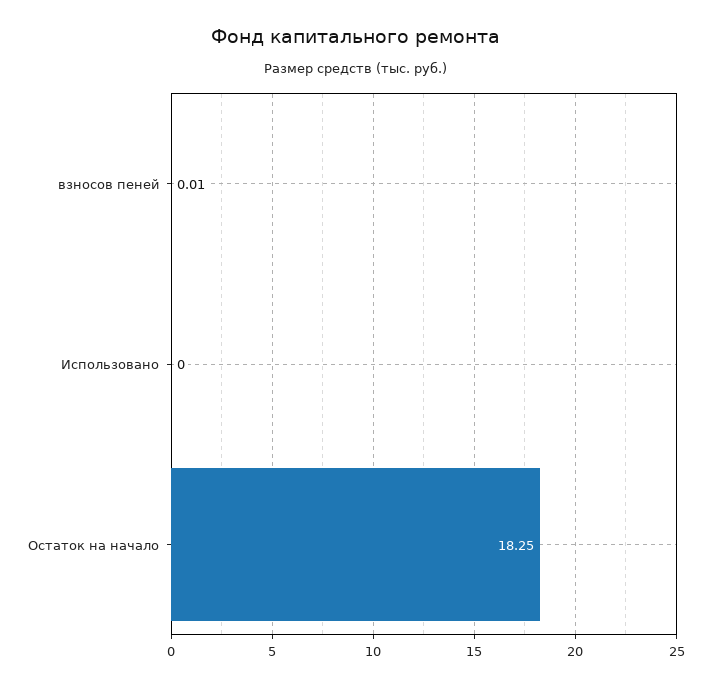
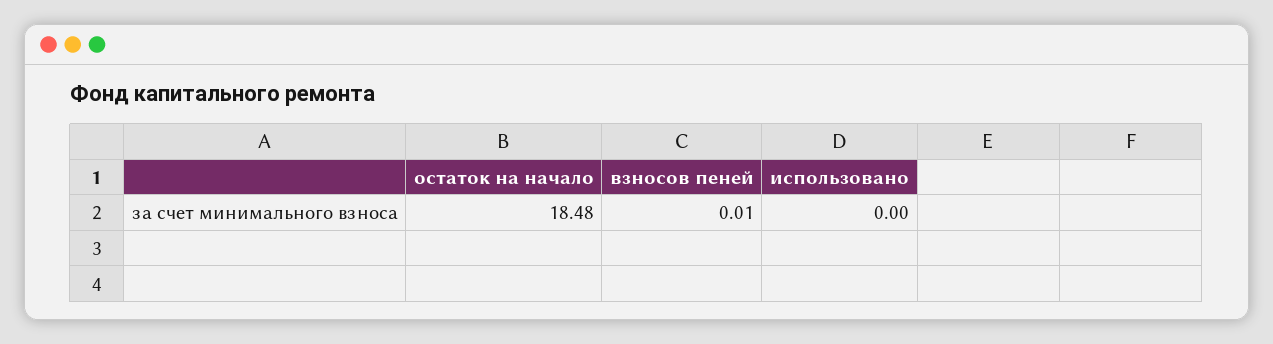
Остаток на начало: 18.25 -> 18.48

